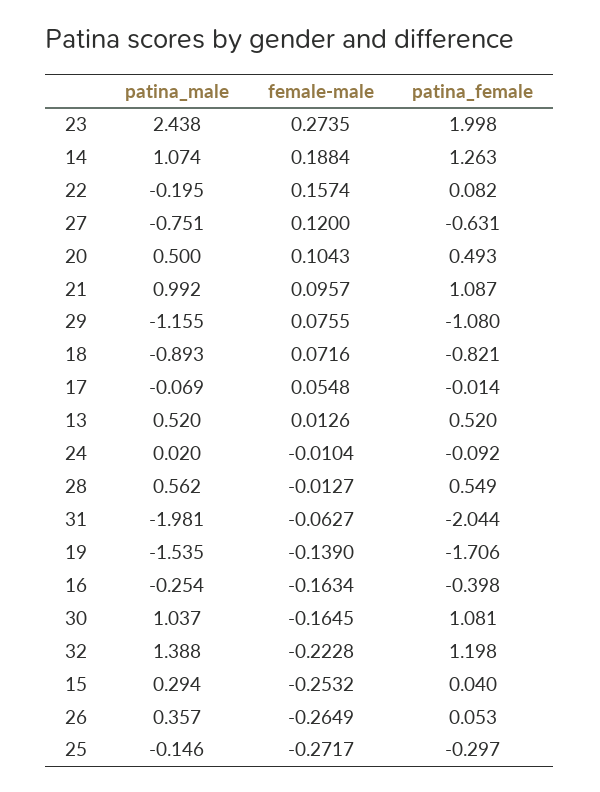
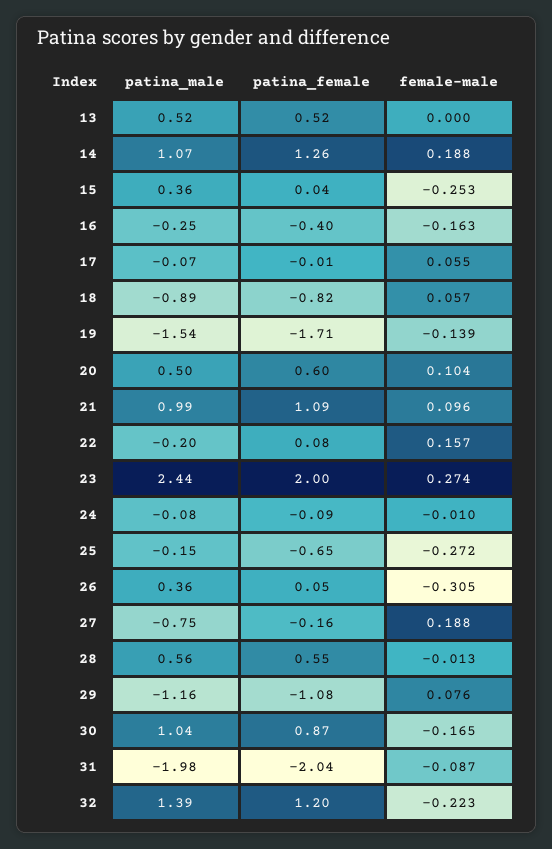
female-male, 27: 0.12 -> 0.188
patina_female, 27: -0.631 -> -0.16
patina_female, 20: 0.493 -> 0.6
female-male, 18: 0.0716 -> 0.057
female-male, 13: 0.0126 -> 0
patina_male, 24: 0.02 -> -0.08
female-male, 31: -0.0627 -> -0.087
patina_female, 30: 1.081 -> 0.87
patina_male, 15: 0.294 -> 0.36
female-male, 26: -0.2649 -> -0.305
patina_female, 25: -0.297 -> -0.65

